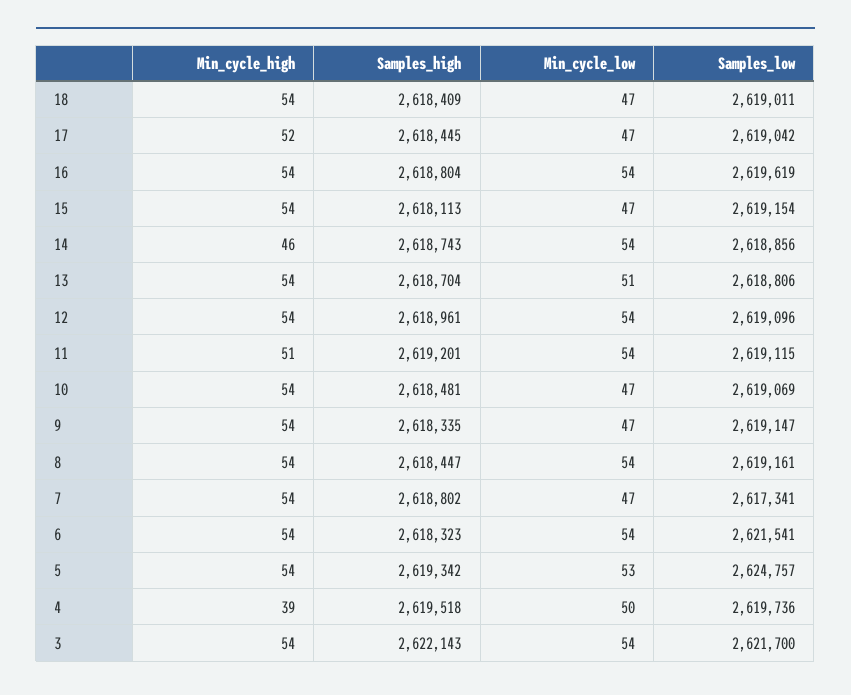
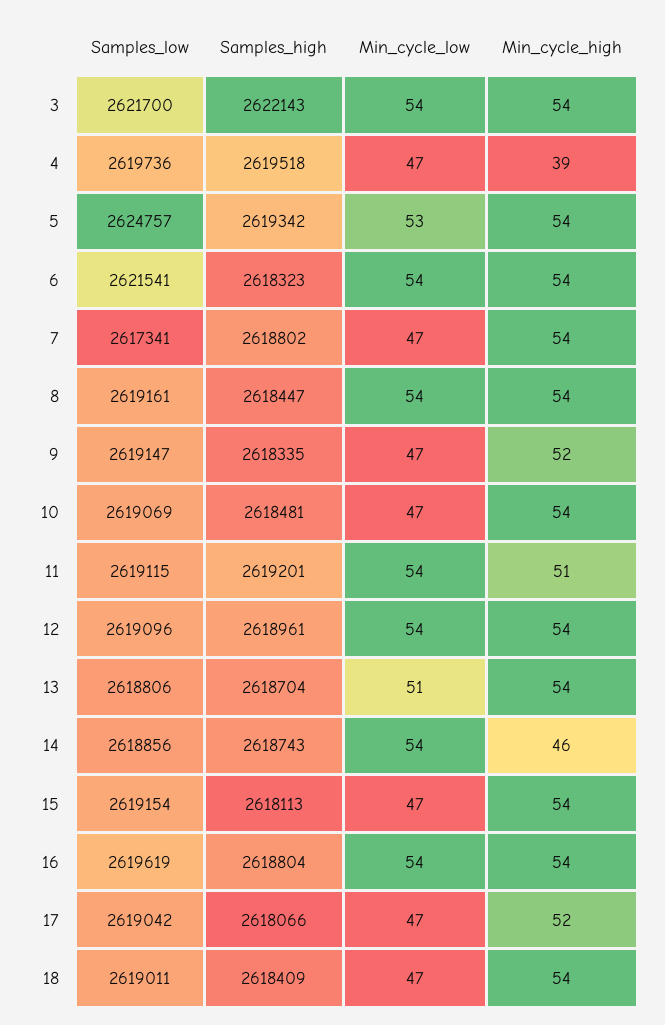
Samples_high, 17: 2618445 -> 2618066
Min_cycle_high, 9: 54 -> 52
Min_cycle_low, 4: 50 -> 47

